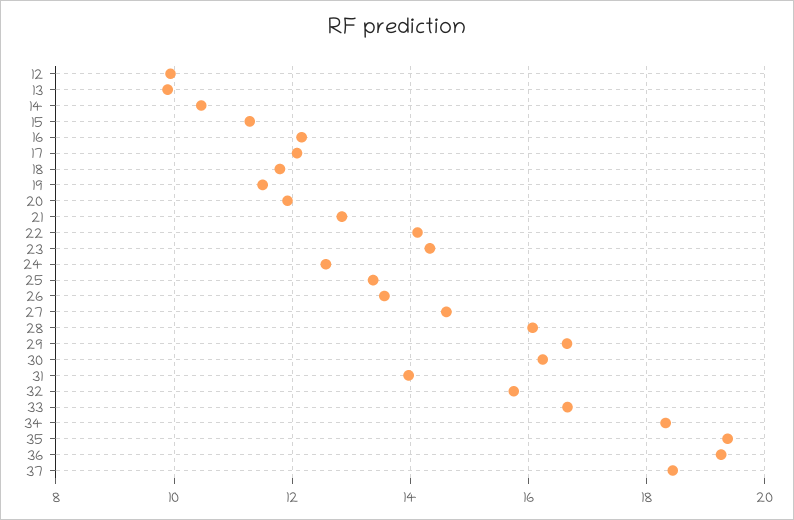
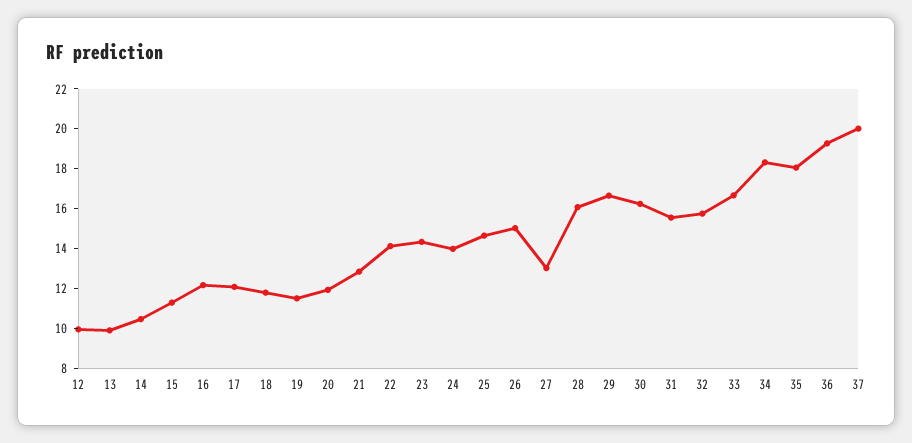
24: 12.6 -> 14
25: 13.4 -> 14.5
26: 13.6 -> 15
27: 14.6 -> 13
31: 14 -> 15.5
35: 19.4 -> 18
37: 18.4 -> 20

